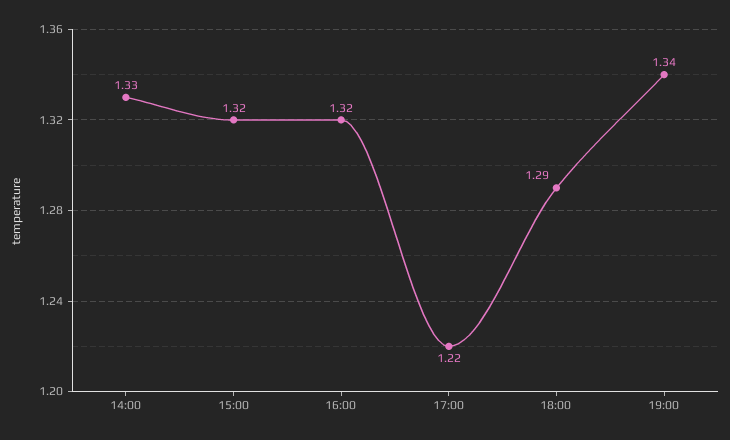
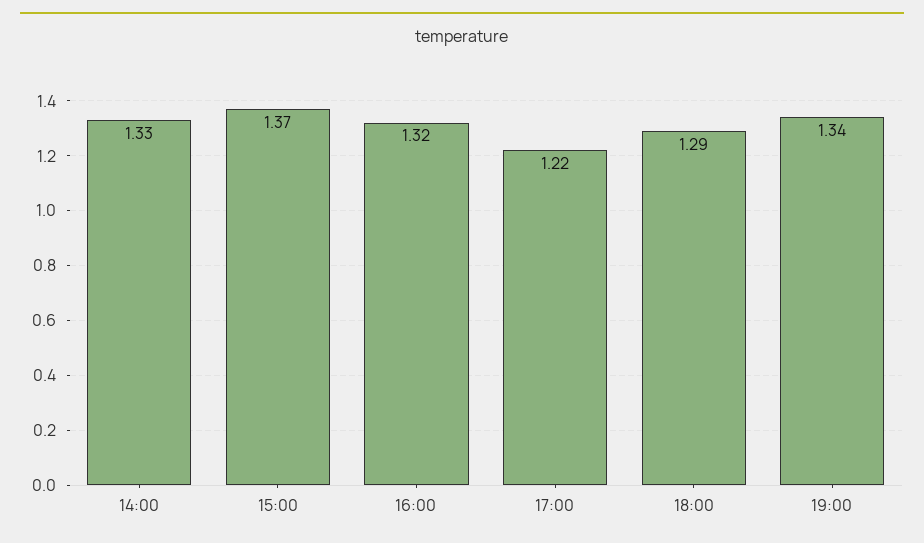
15:00: 1.32 -> 1.37

